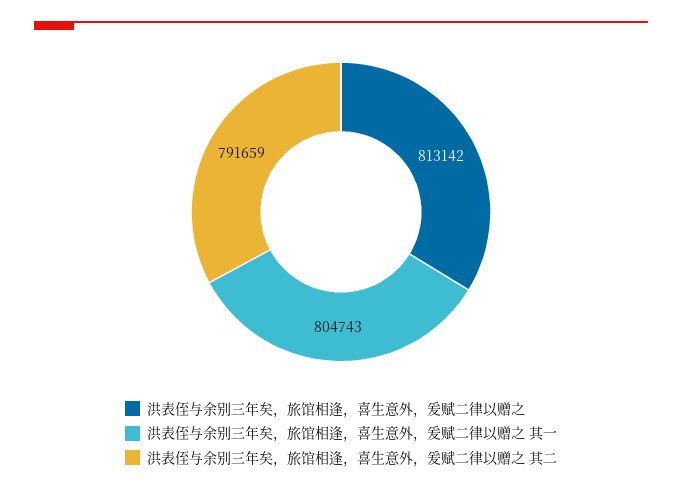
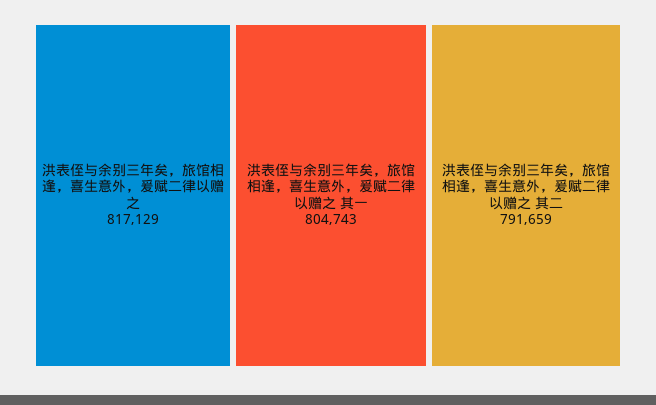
洪表侄与余别三年矣，旅馆相逢，喜生意外，爰赋二律以赠之: 813142 -> 817129

